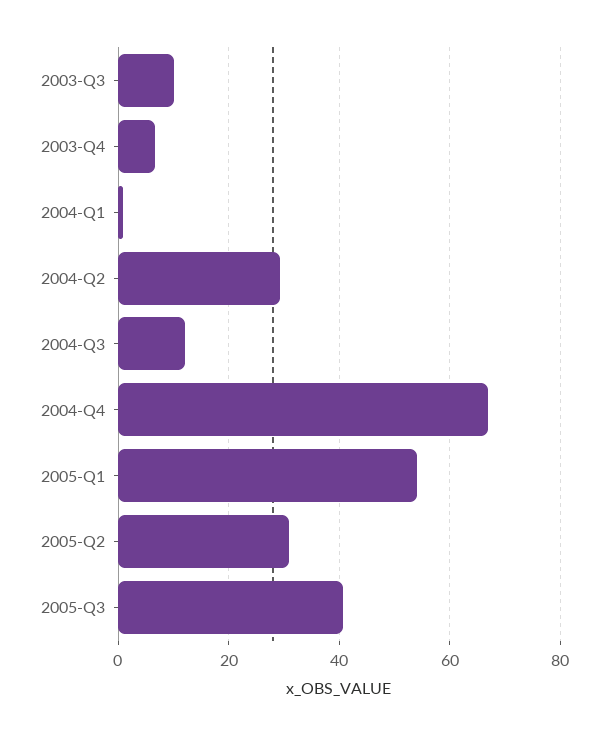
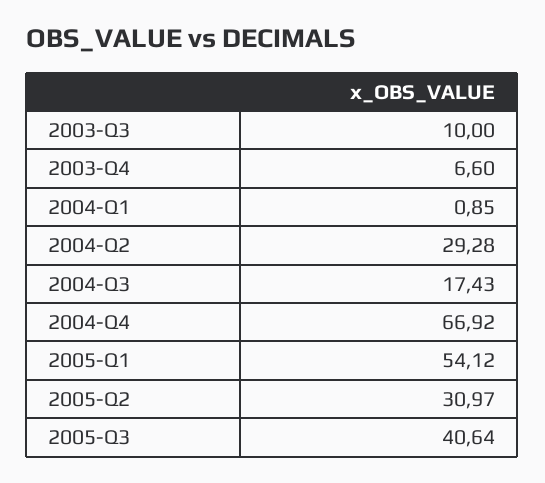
2004-Q3: 12 -> 17.43

